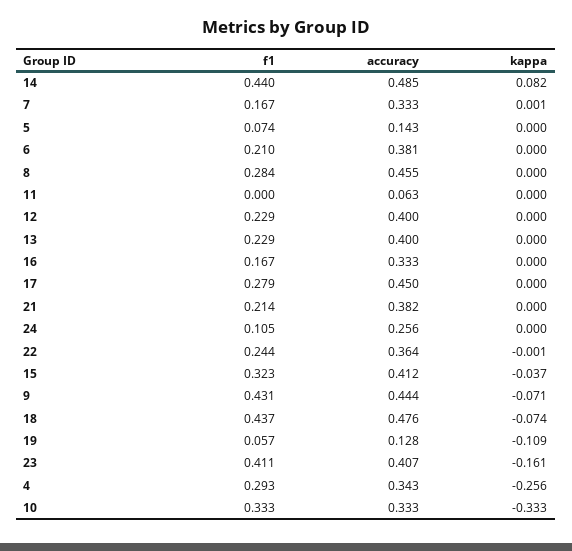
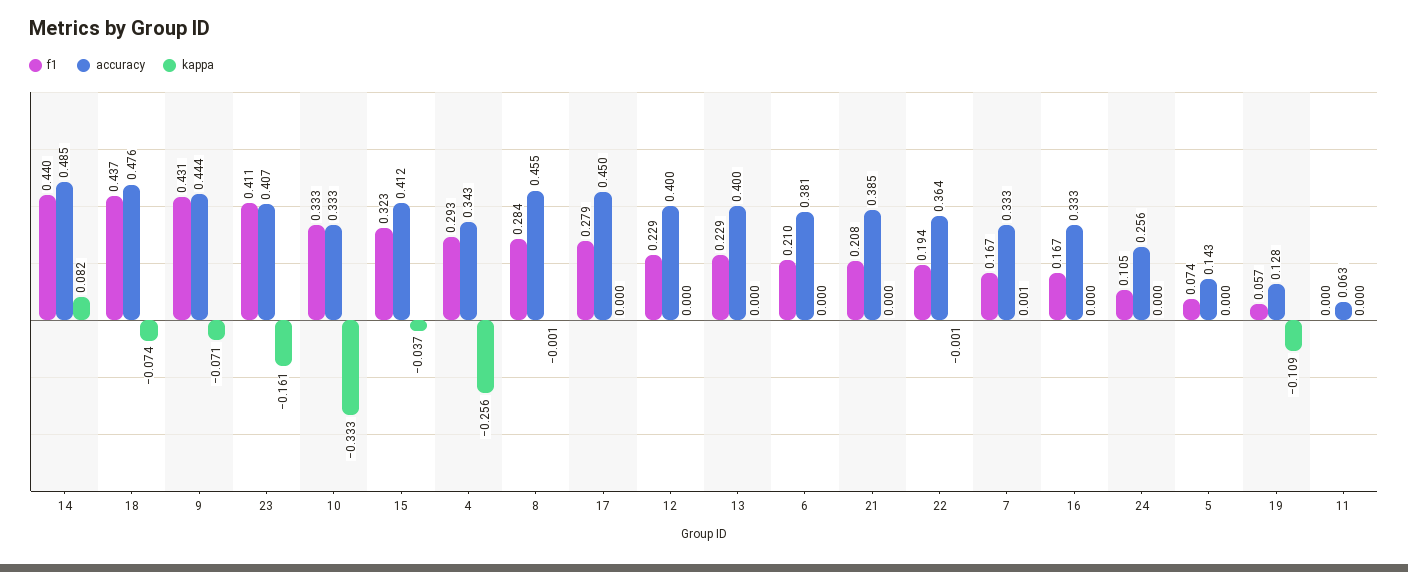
kappa, 8: 0 -> -0.001
f1, 21: 0.214 -> 0.208
accuracy, 21: 0.382 -> 0.385
f1, 22: 0.244 -> 0.194

